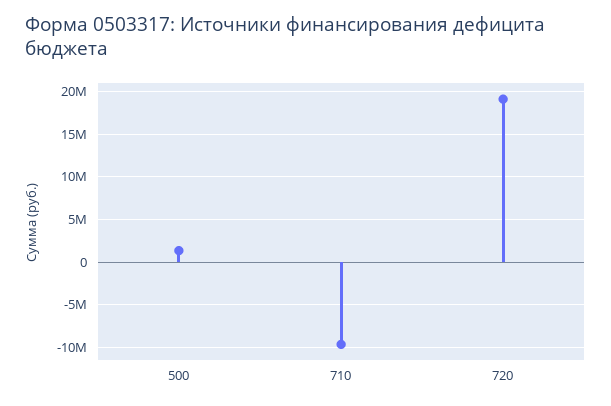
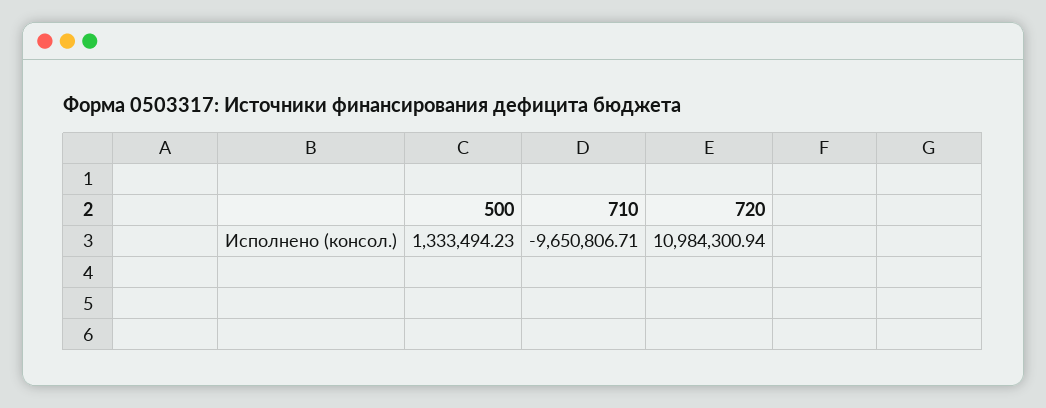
720: 19000000 -> 10984300.94

